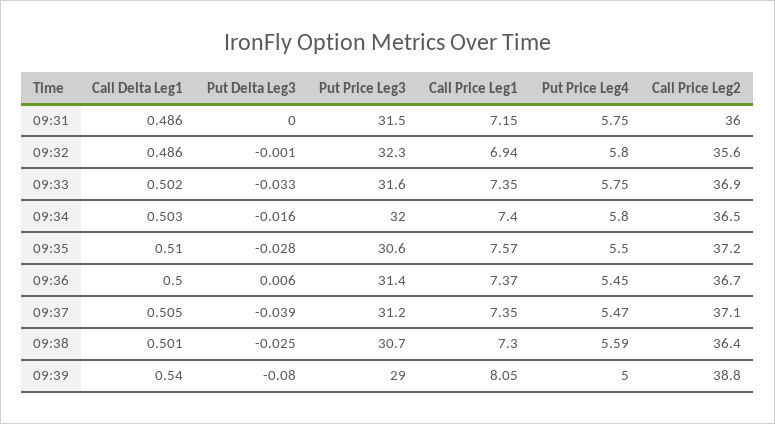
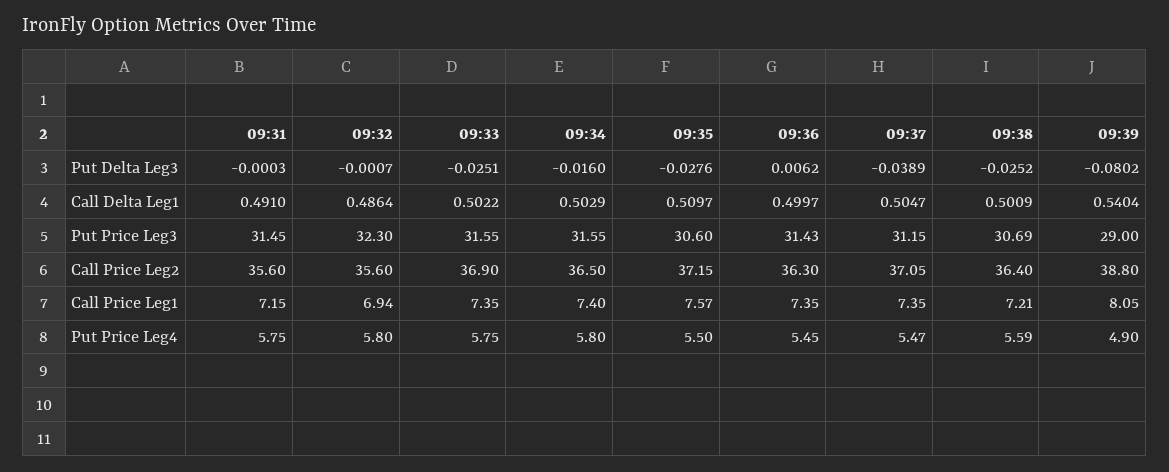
Call Delta Leg1, 09:31: 0.486 -> 0.491
Call Price Leg2, 09:31: 36 -> 35.6
Put Delta Leg3, 09:33: -0.033 -> -0.0251
Put Price Leg3, 09:34: 32 -> 31.55
Call Price Leg1, 09:36: 7.37 -> 7.35
Call Price Leg2, 09:36: 36.7 -> 36.3
Call Price Leg1, 09:38: 7.3 -> 7.21
Put Price Leg4, 09:39: 5 -> 4.9

